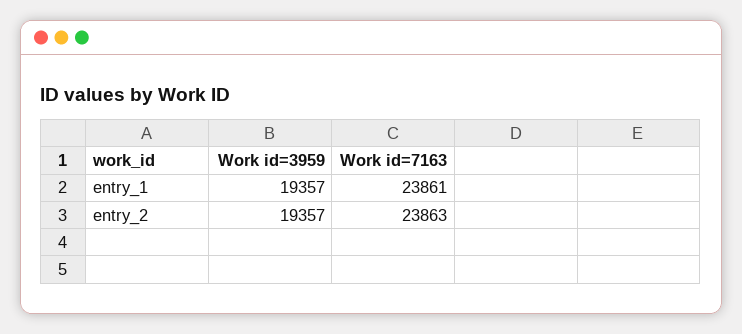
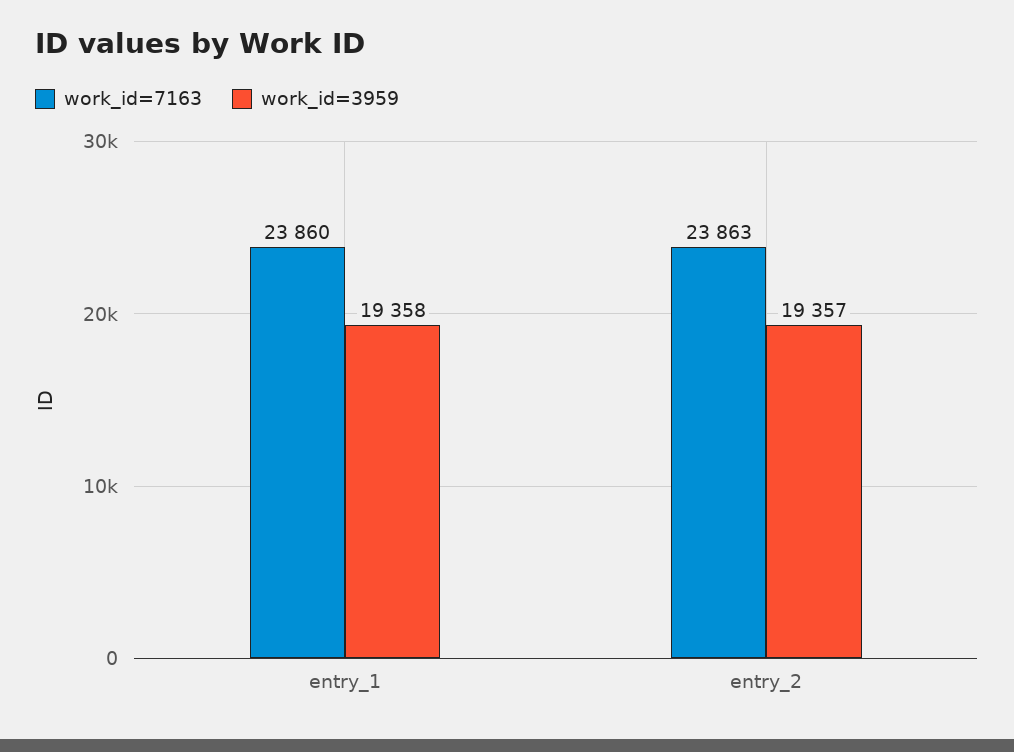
Work id=3959, entry_1: 19357 -> 19358
Work id=7163, entry_1: 23861 -> 23860

